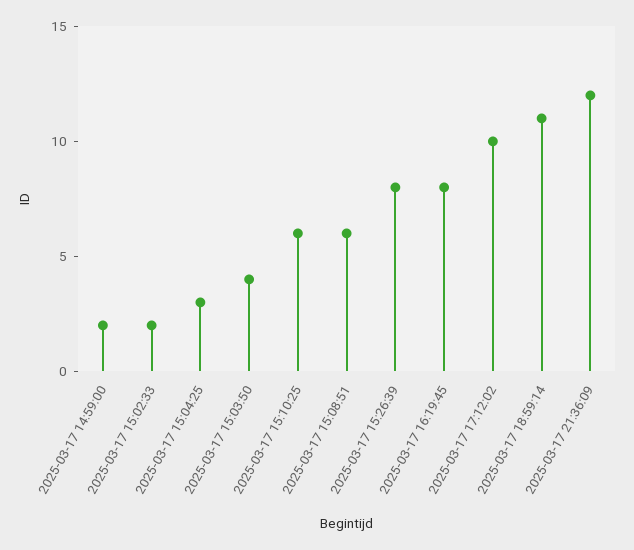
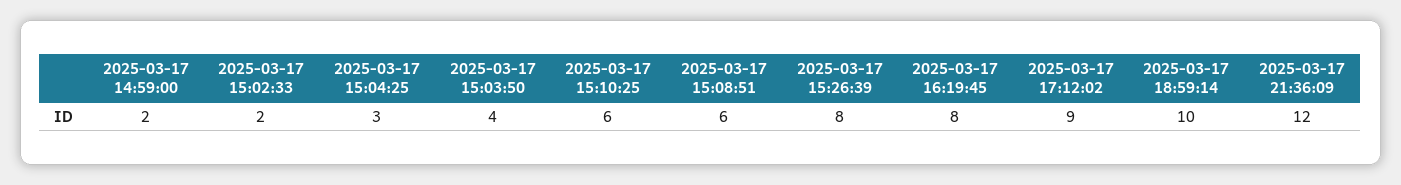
2025-03-17 17:12:02: 10 -> 9
2025-03-17 18:59:14: 11 -> 10

